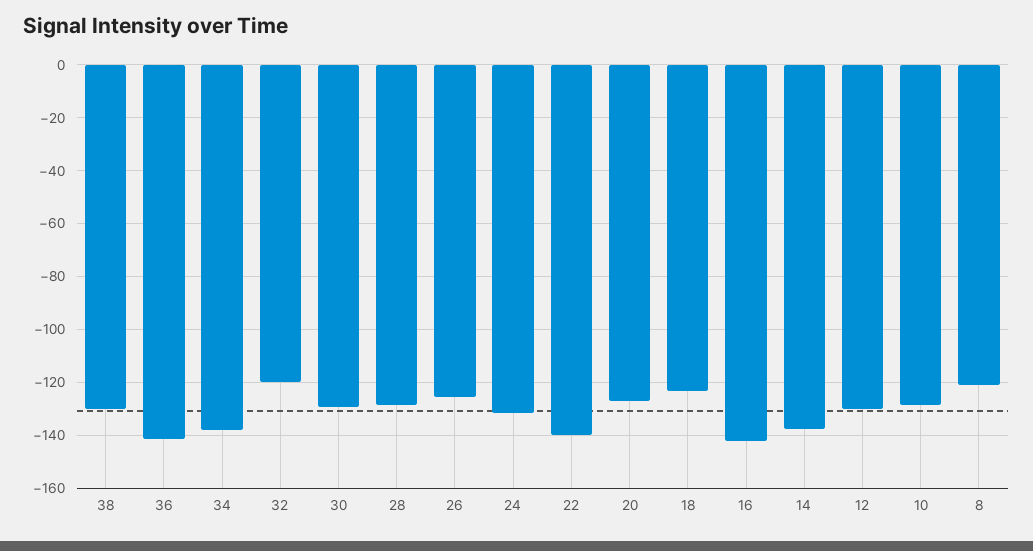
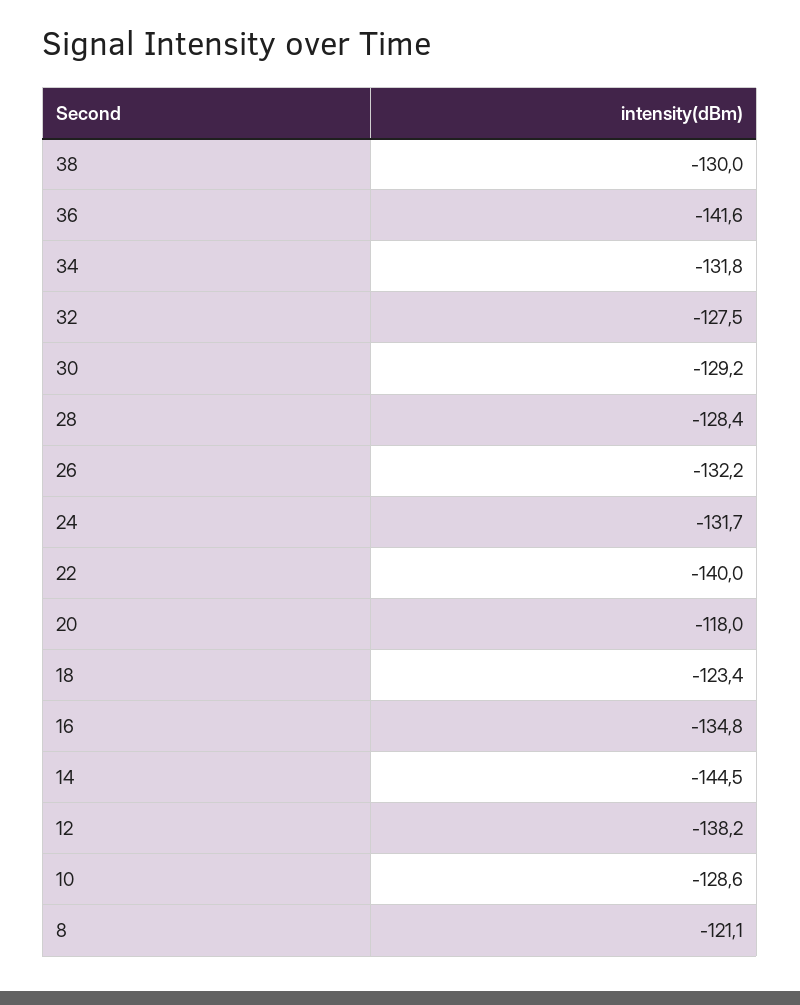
34: -137.5 -> -131.8
32: -120 -> -127.5
26: -125 -> -132.2
20: -127.5 -> -118
16: -142.5 -> -134.8
14: -137.5 -> -144.5
12: -130 -> -138.2

